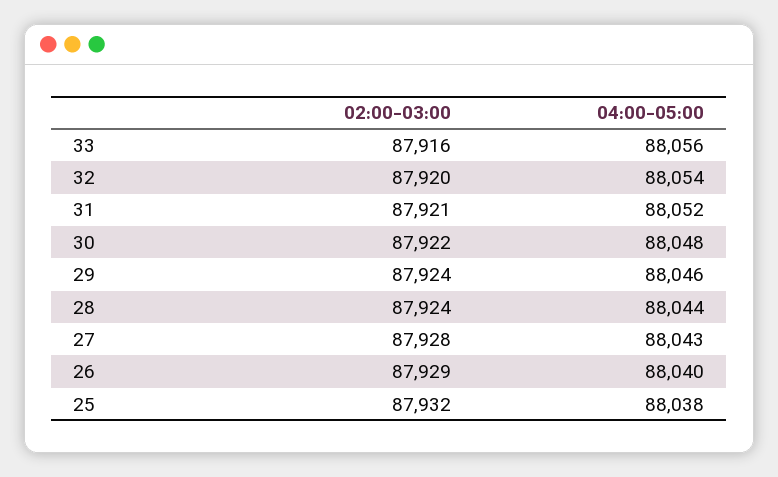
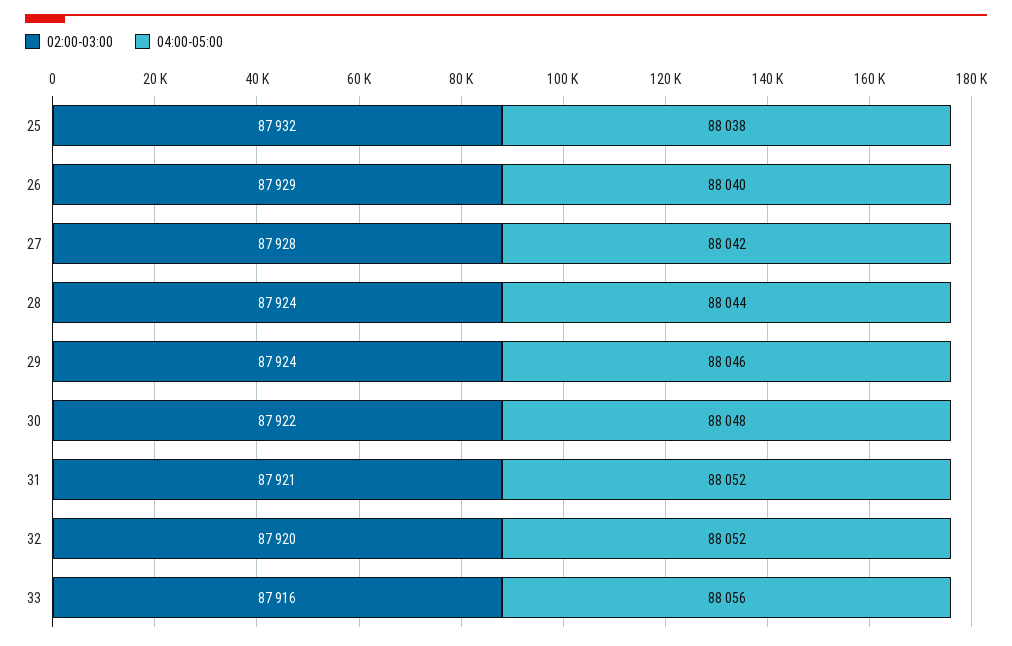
04:00-05:00, 32: 88054 -> 88052
04:00-05:00, 27: 88043 -> 88042

